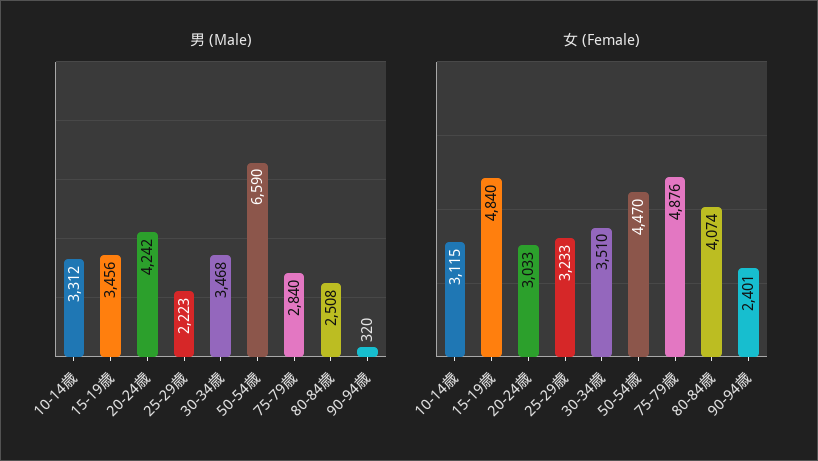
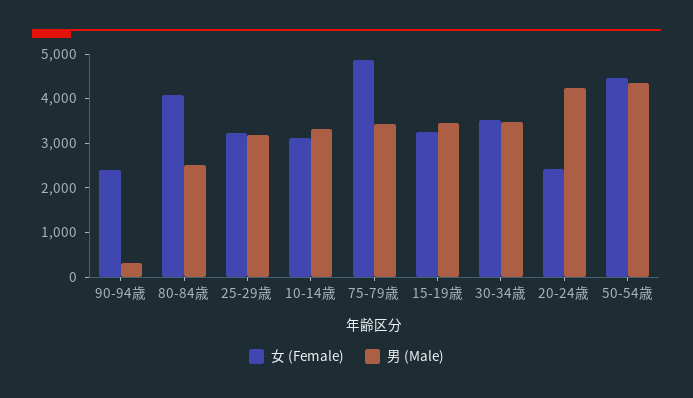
男 (Male), 25-29歳: 2223 -> 3200
男 (Male), 50-54歳: 6590 -> 4400
男 (Male), 75-79歳: 2840 -> 3400
女 (Female), 15-19歳: 4840 -> 3200
女 (Female), 20-24歳: 3033 -> 2400

